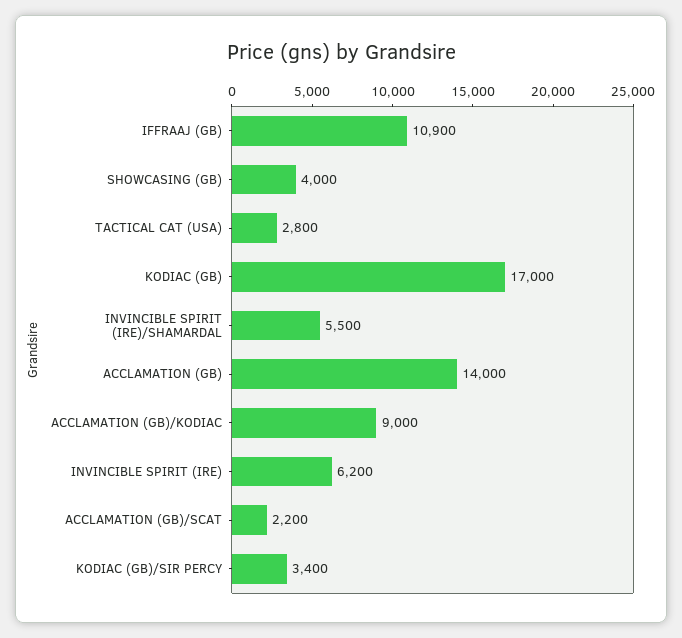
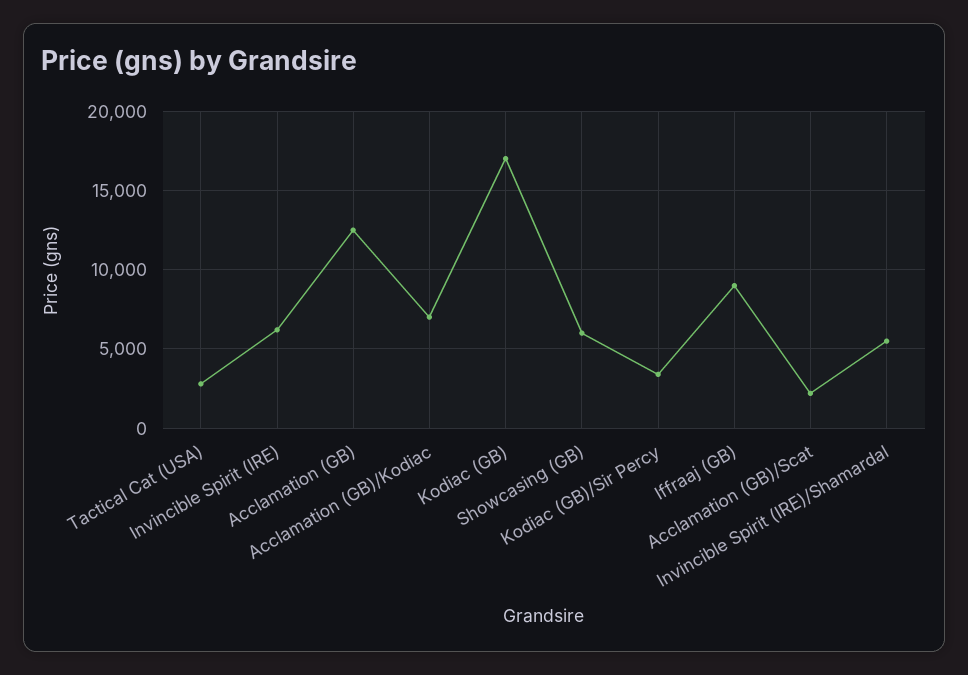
IFFRAAJ (GB): 10900 -> 9000
SHOWCASING (GB): 4000 -> 6000
ACCLAMATION (GB): 14000 -> 12500
ACCLAMATION (GB)/KODIAC: 9000 -> 7000

